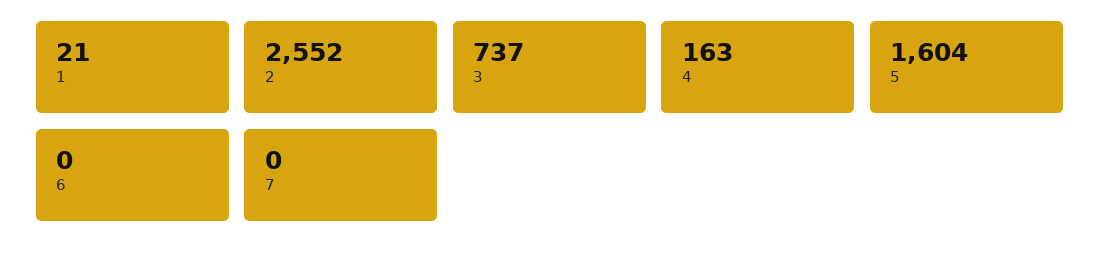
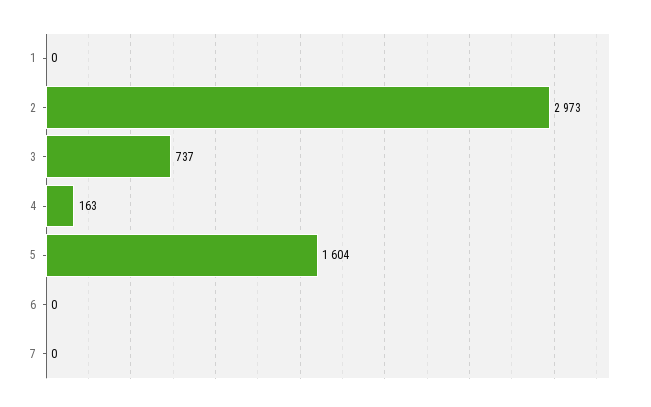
1: 21 -> 0
2: 2552 -> 2973

